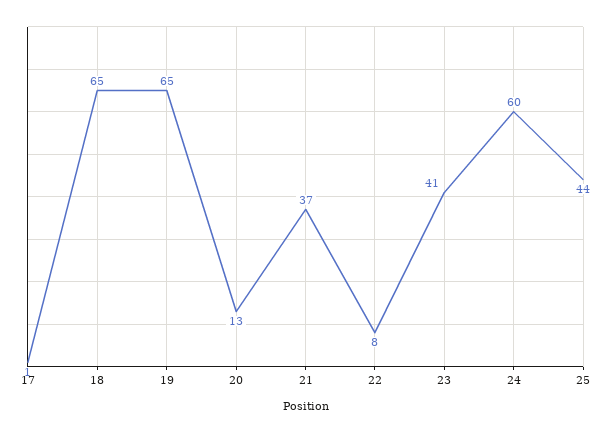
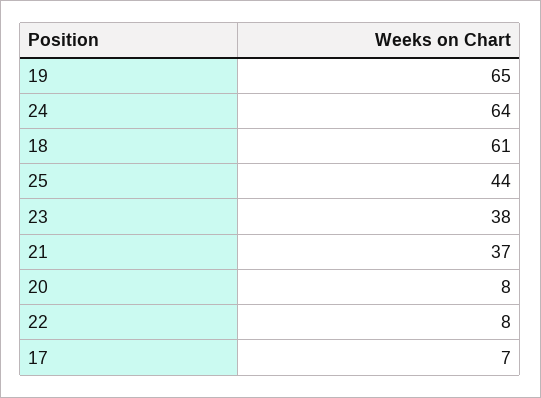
17: 1 -> 7
18: 65 -> 61
20: 13 -> 8
23: 41 -> 38
24: 60 -> 64

